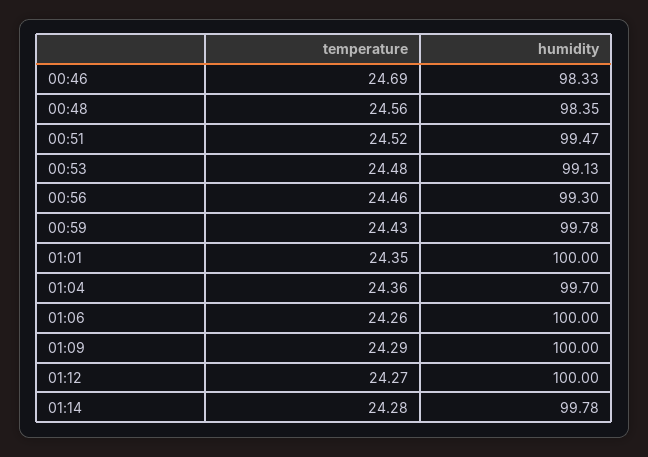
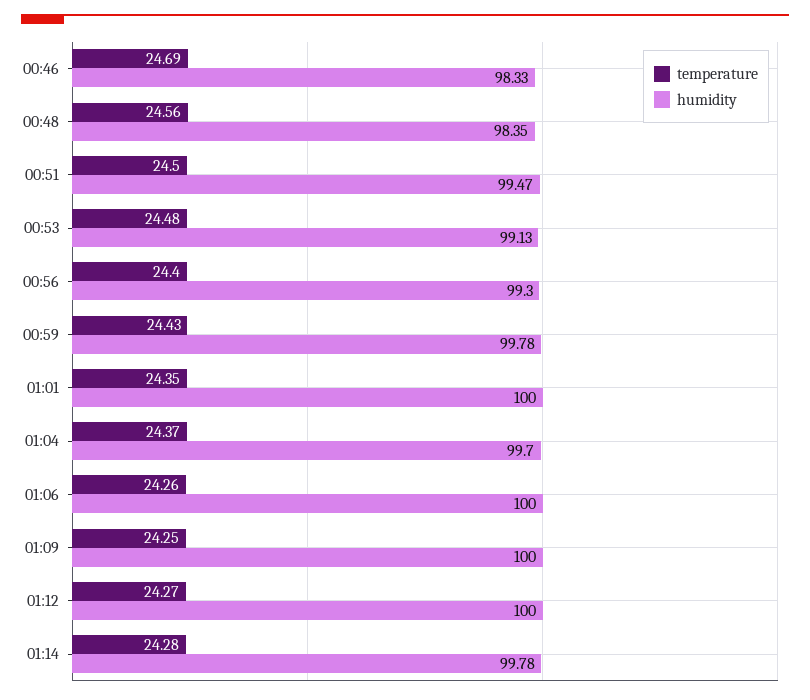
temperature, 00:51: 24.52 -> 24.5
temperature, 00:56: 24.46 -> 24.4
temperature, 01:04: 24.36 -> 24.37
temperature, 01:09: 24.29 -> 24.25

